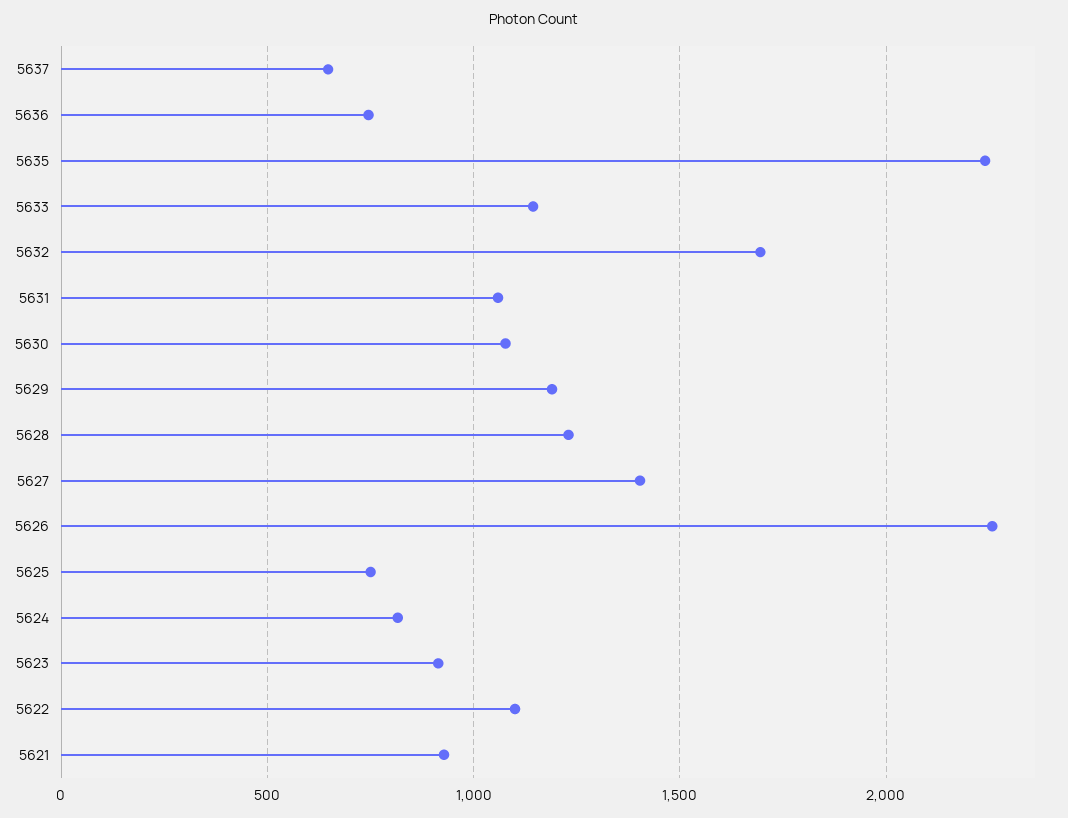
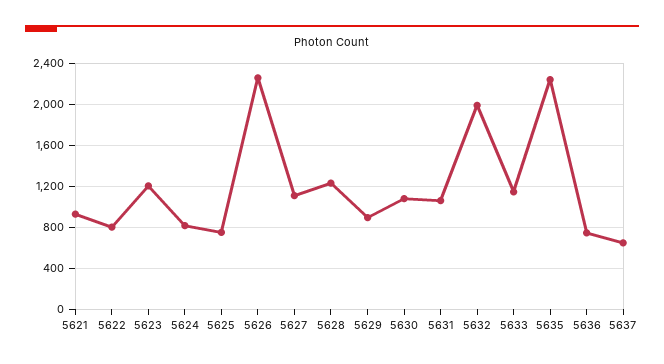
5632: 1700 -> 2000
5629: 1200 -> 900
5627: 1400 -> 1100
5623: 900 -> 1200
5622: 1100 -> 800

